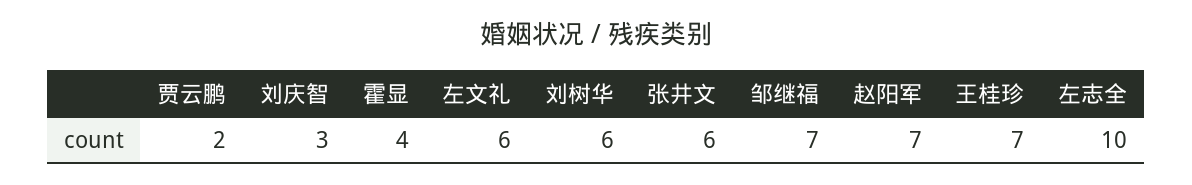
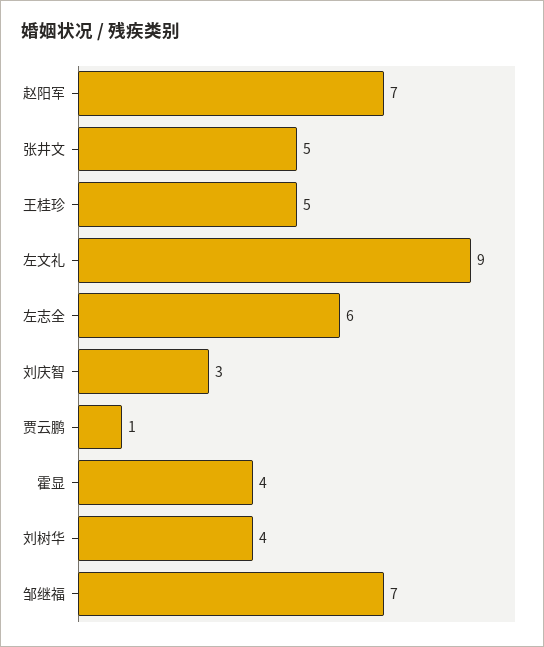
贾云鹏: 2 -> 1
左文礼: 6 -> 9
刘树华: 6 -> 4
张井文: 6 -> 5
王桂珍: 7 -> 5
左志全: 10 -> 6

